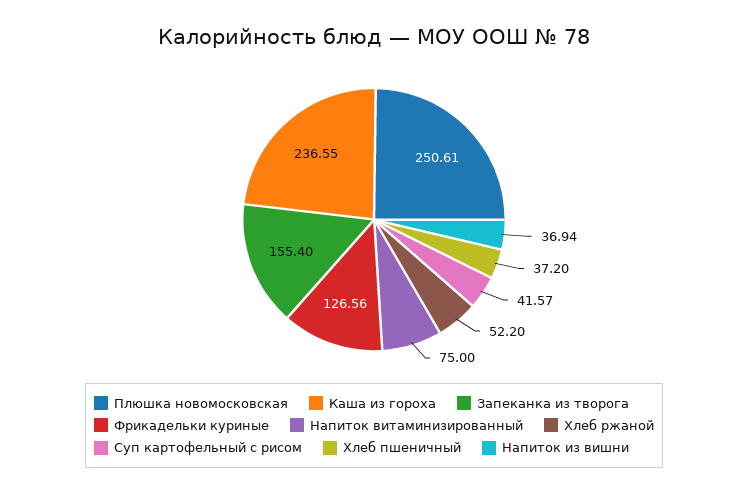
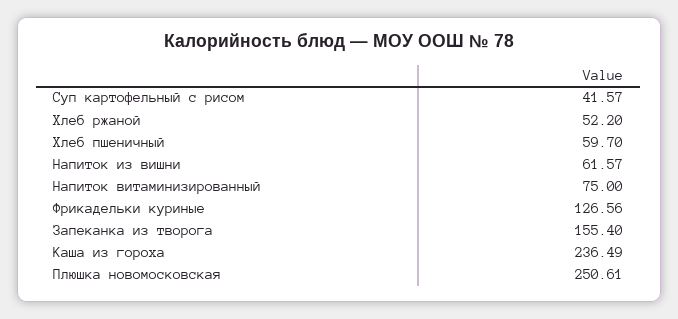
Каша из гороха: 236.55 -> 236.49
Хлеб пшеничный: 37.2 -> 59.7
Напиток из вишни: 36.94 -> 61.57

